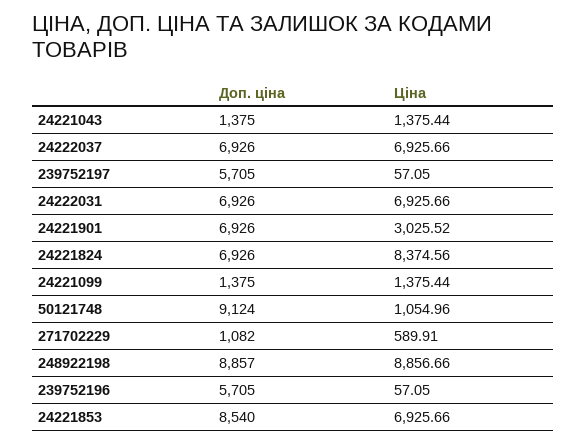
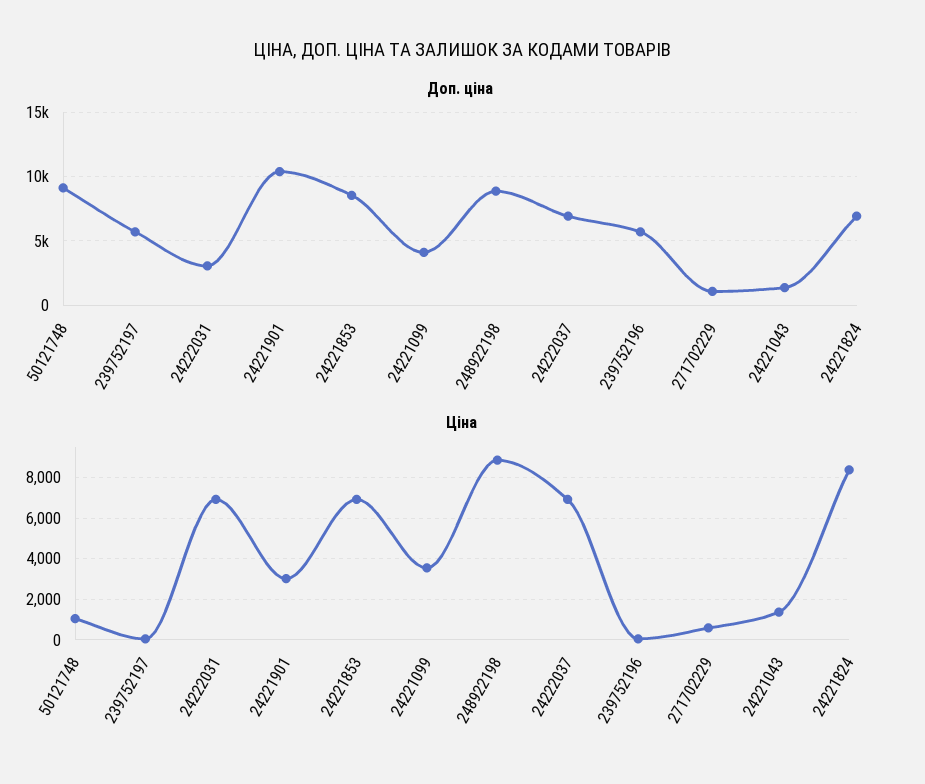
Доп. ціна, 24222031: 6926 -> 3000
Доп. ціна, 24221901: 6926 -> 10500
Доп. ціна, 24221099: 1375 -> 4000
Ціна, 24221099: 1375.44 -> 3500

